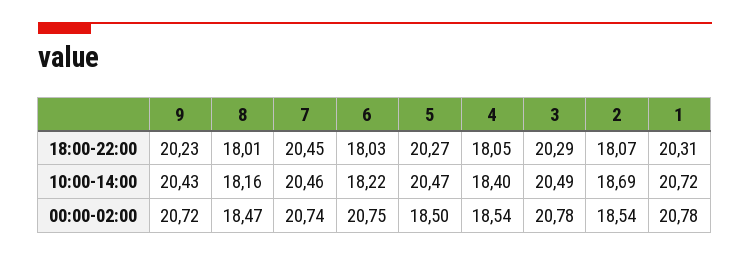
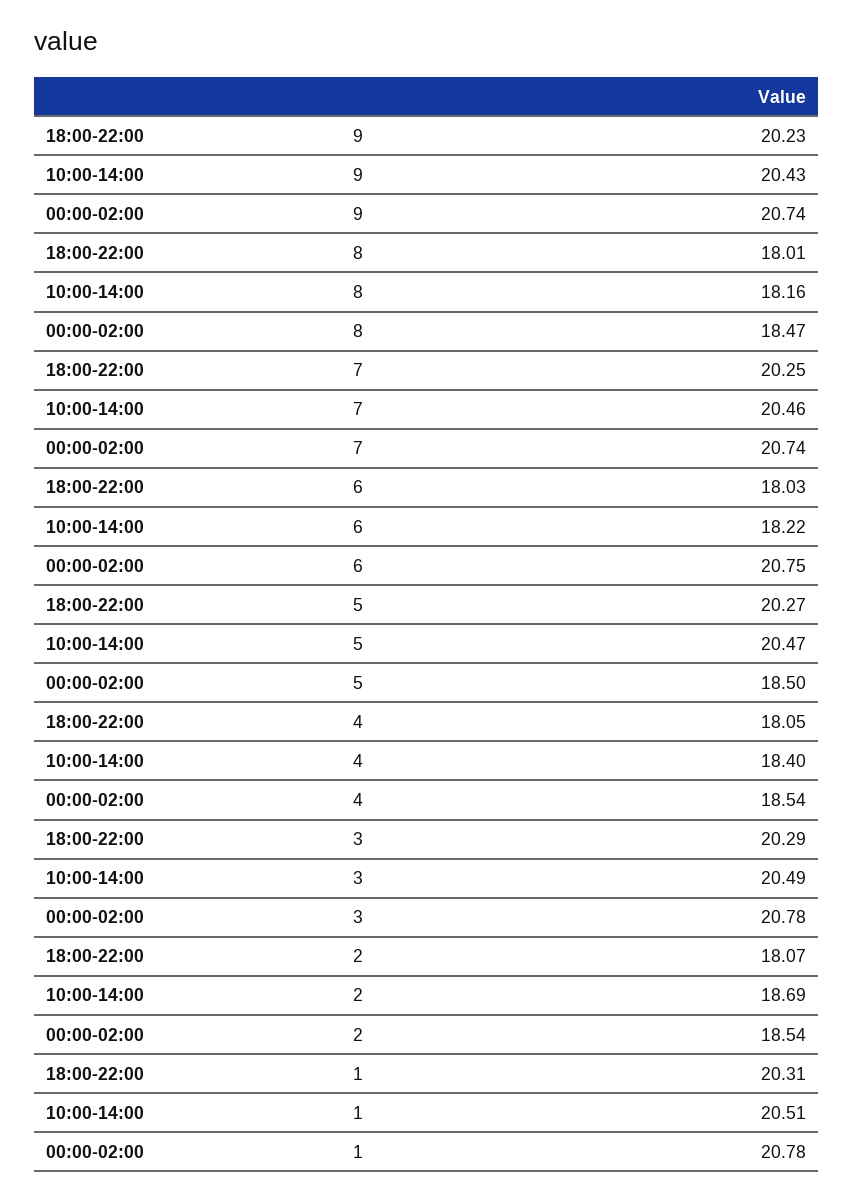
7, 18:00-22:00: 20.45 -> 20.25
1, 10:00-14:00: 20.72 -> 20.51
9, 00:00-02:00: 20.72 -> 20.74

